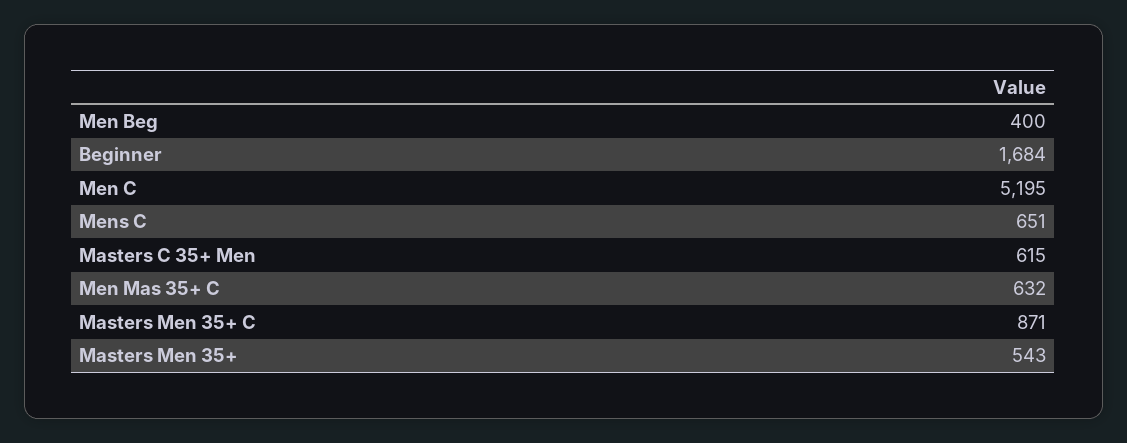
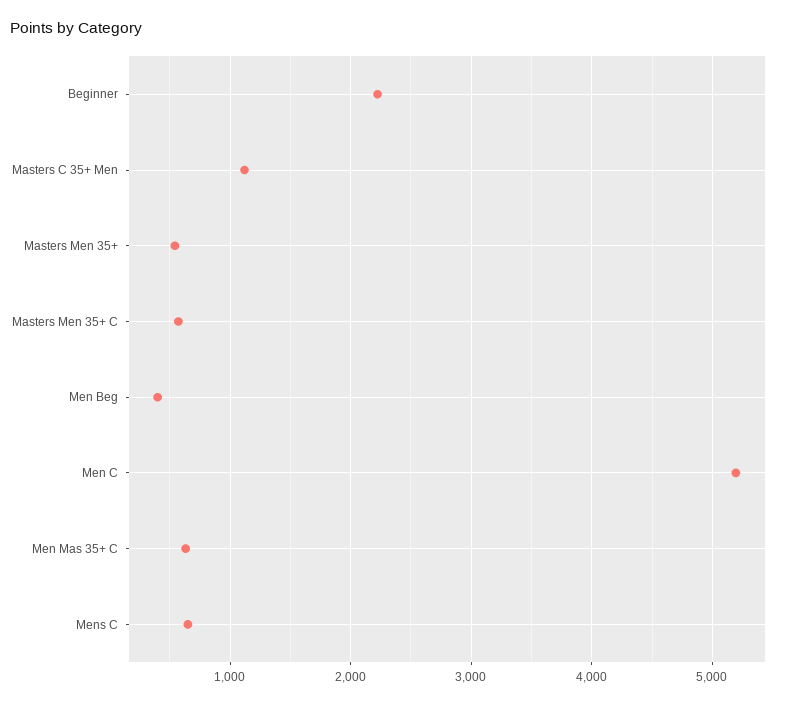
Beginner: 1684 -> 2200
Masters C 35+ Men: 615 -> 1100
Masters Men 35+ C: 871 -> 600

